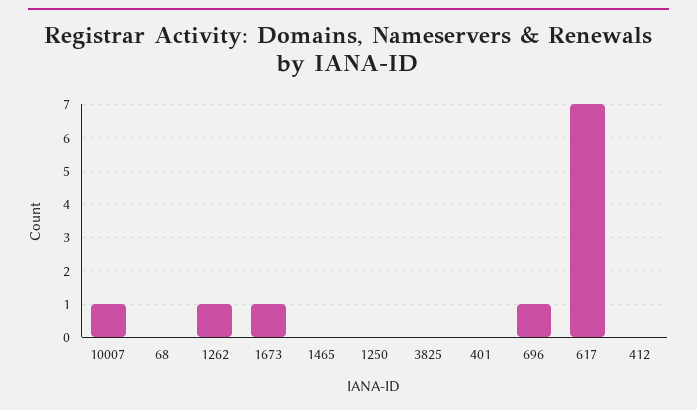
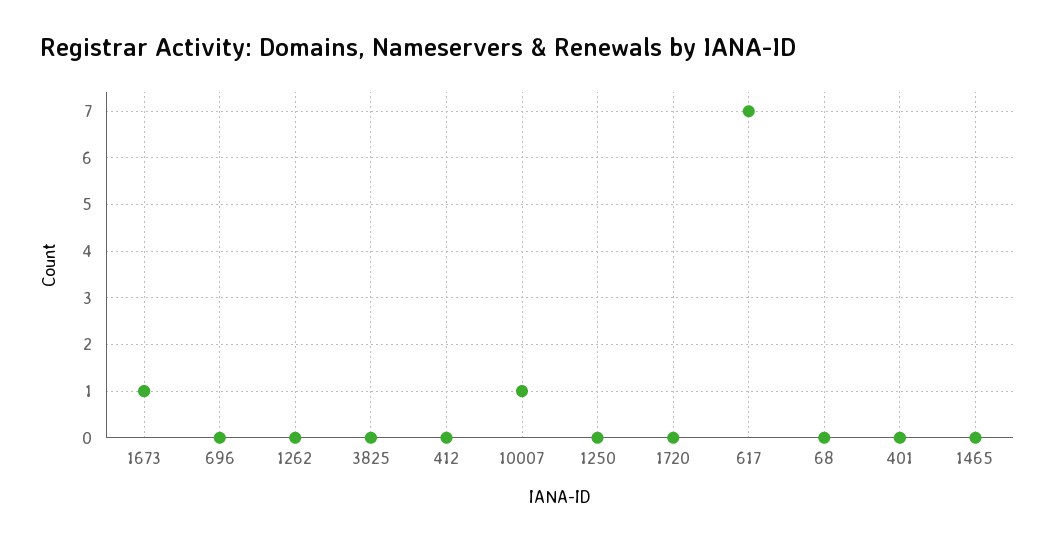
1262: 1 -> 0
696: 1 -> 0
1720: none -> 0

